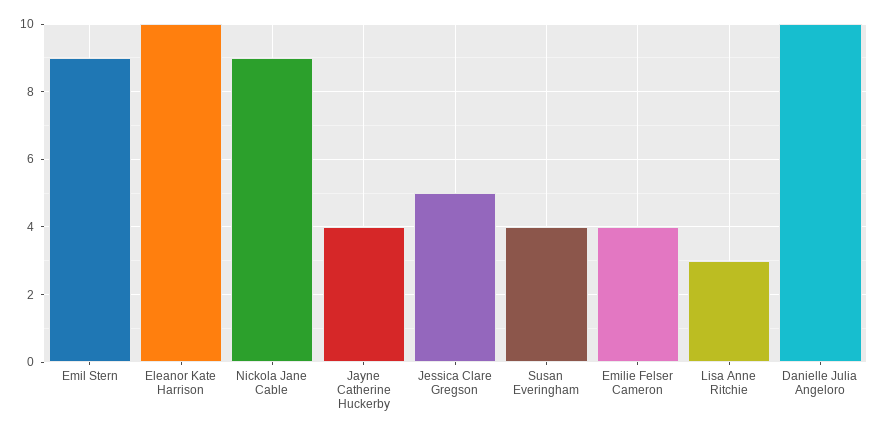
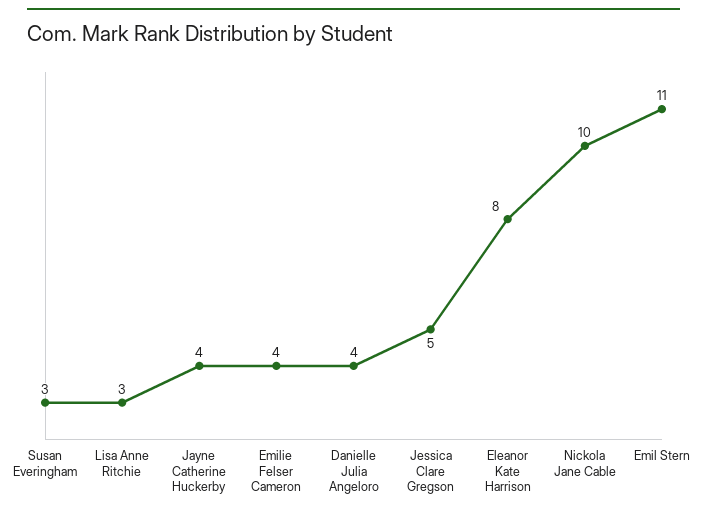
Emil Stern: 9 -> 11
Eleanor Kate Harrison: 10 -> 8
Nickola Jane Cable: 9 -> 10
Susan Everingham: 4 -> 3
Danielle Julia Angeloro: 10 -> 4

